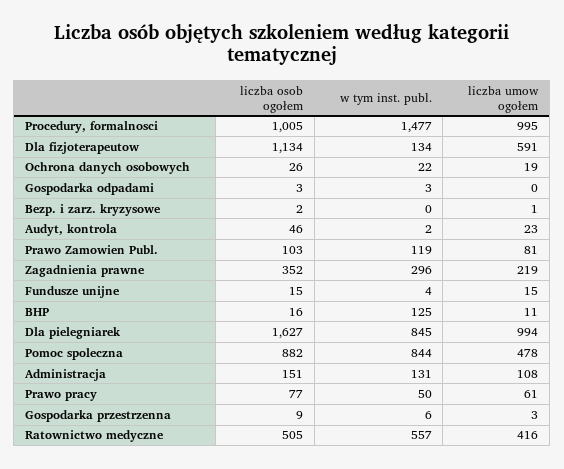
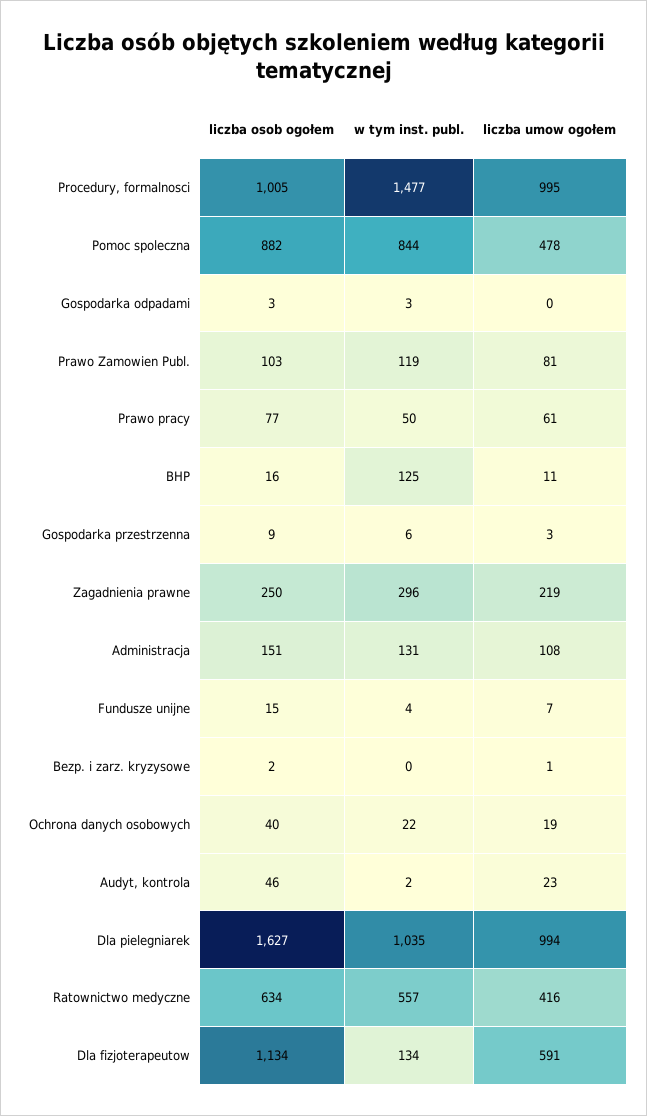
liczba osob ogołem, Ochrona danych osobowych: 26 -> 40
liczba osob ogołem, Zagadnienia prawne: 352 -> 250
liczba umow ogołem, Fundusze unijne: 15 -> 7
w tym inst. publ., Dla pielegniarek: 845 -> 1035
liczba osob ogołem, Ratownictwo medyczne: 505 -> 634

